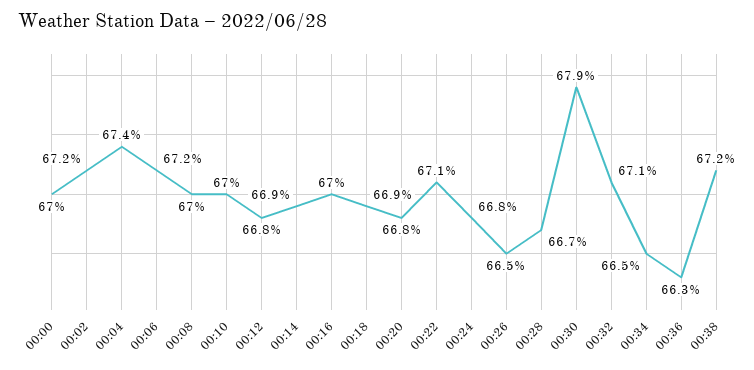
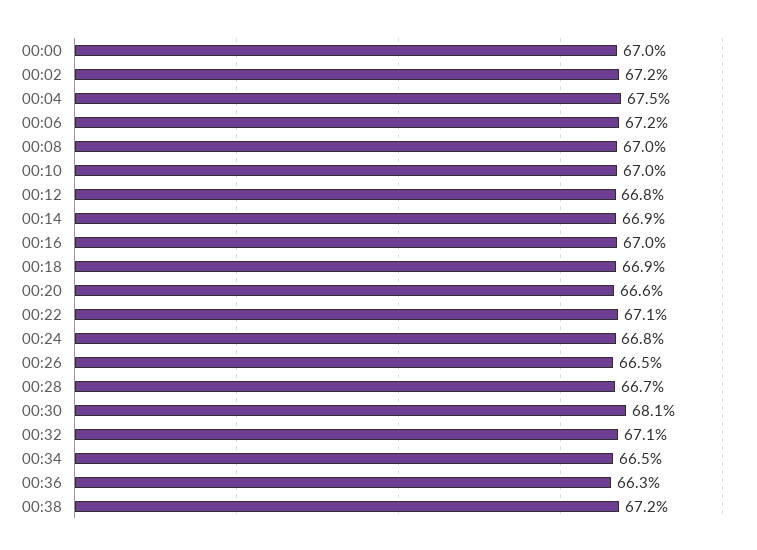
00:04: 67.4 -> 67.5
00:20: 66.8 -> 66.6
00:30: 67.9 -> 68.1

